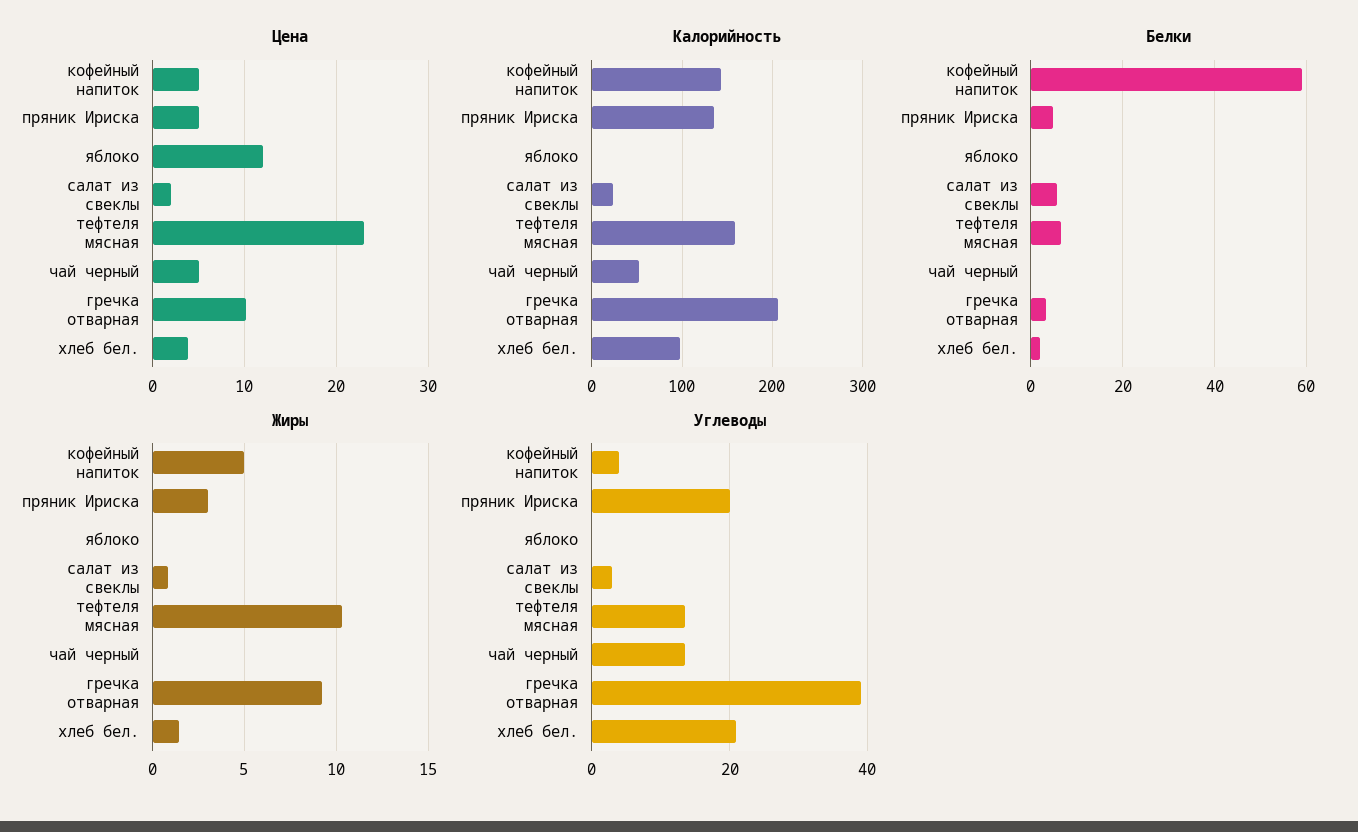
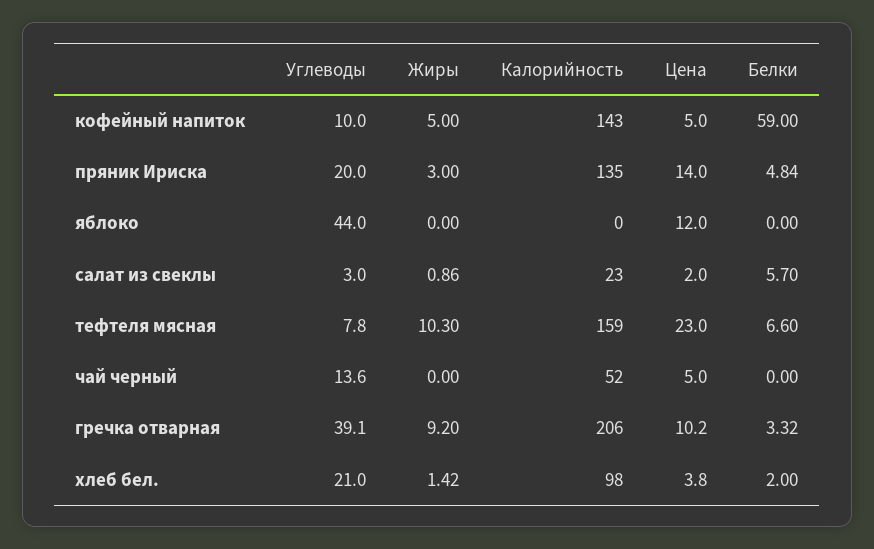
Цена, пряник Ириска: 5 -> 14
Углеводы, кофейный напиток: 4 -> 10
Углеводы, яблоко: 0 -> 44
Углеводы, тефтеля мясная: 14 -> 7.8

